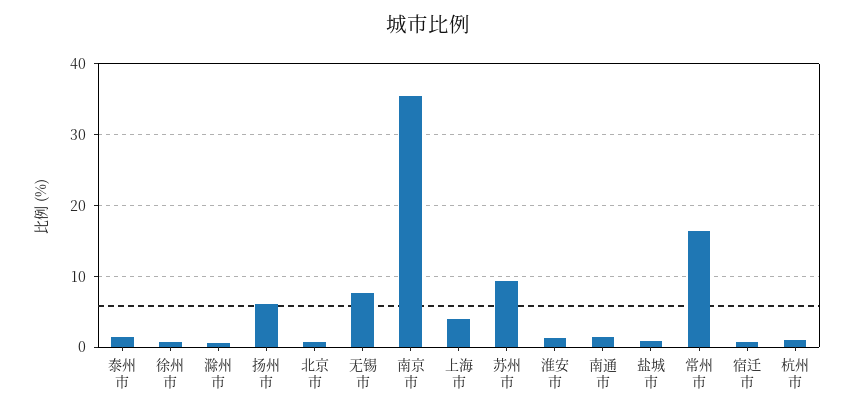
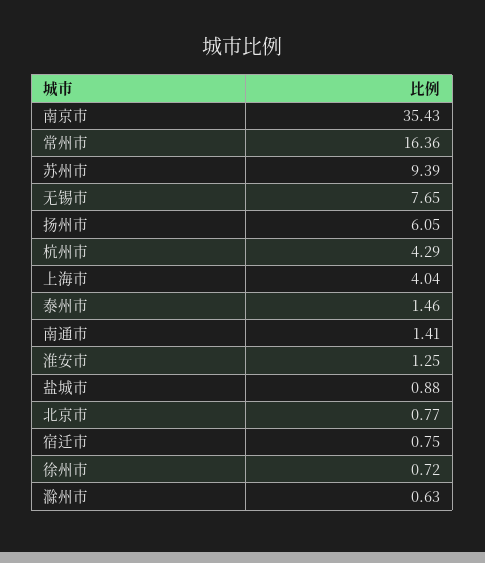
杭州市: 1 -> 4.29

